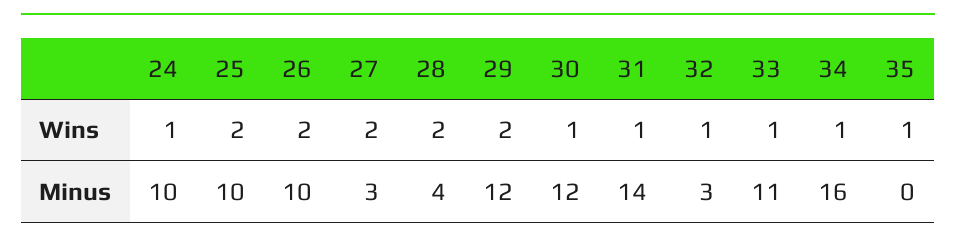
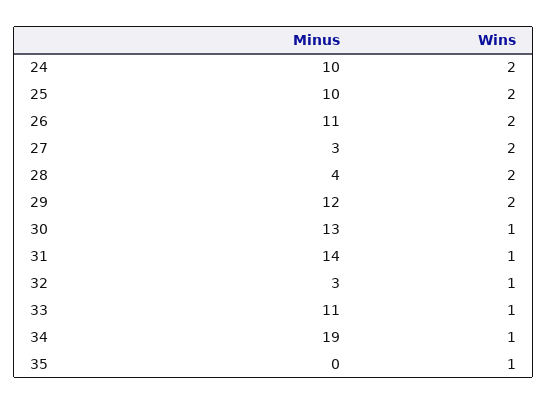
24, Wins: 1 -> 2
26, Minus: 10 -> 11
30, Minus: 12 -> 13
34, Minus: 16 -> 19

